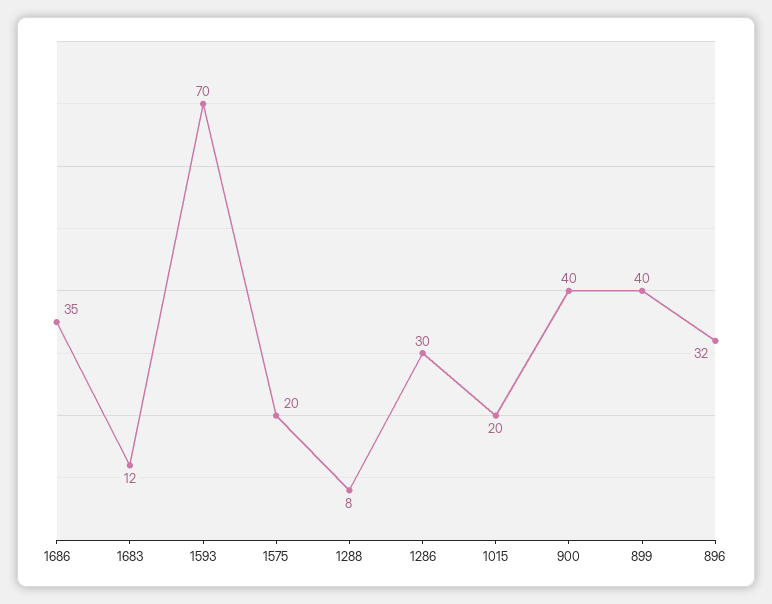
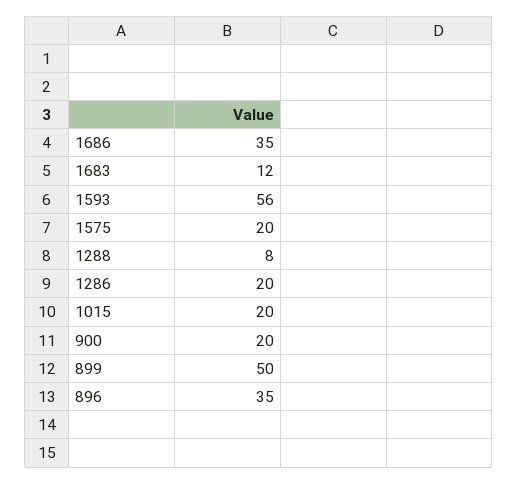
1593: 70 -> 56
1286: 30 -> 20
900: 40 -> 20
899: 40 -> 50
896: 32 -> 35

